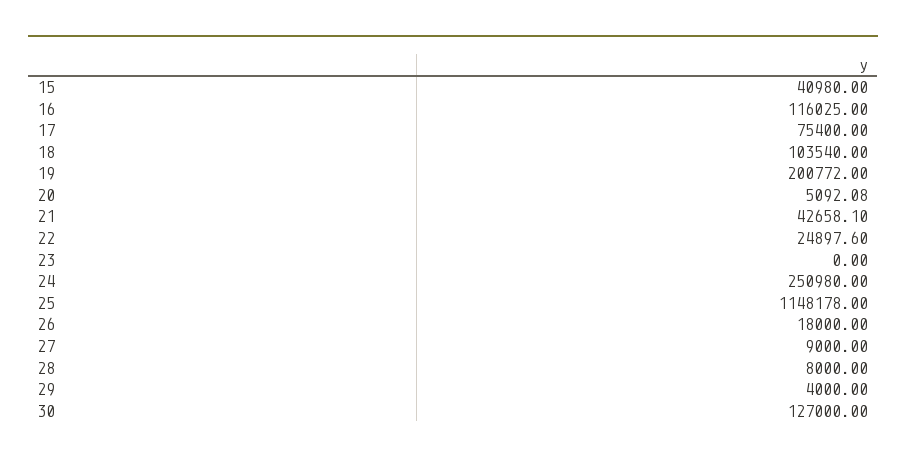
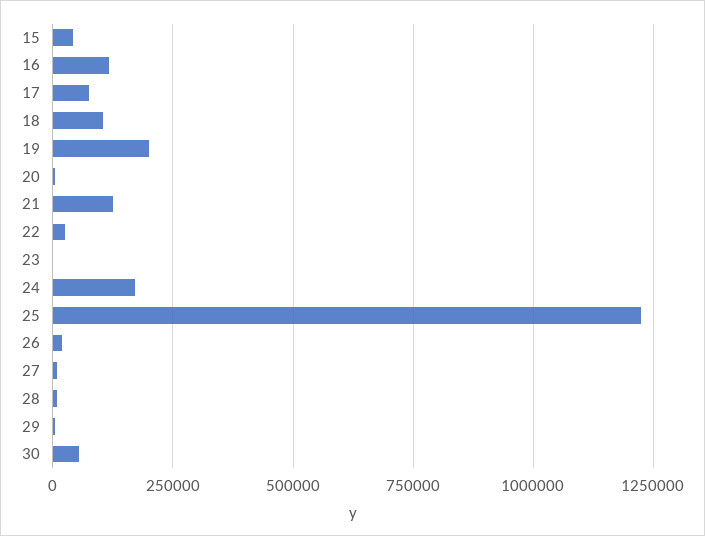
21: 42658.1 -> 125000
24: 250980 -> 175000
25: 1148178 -> 1225000
30: 127000 -> 50000

